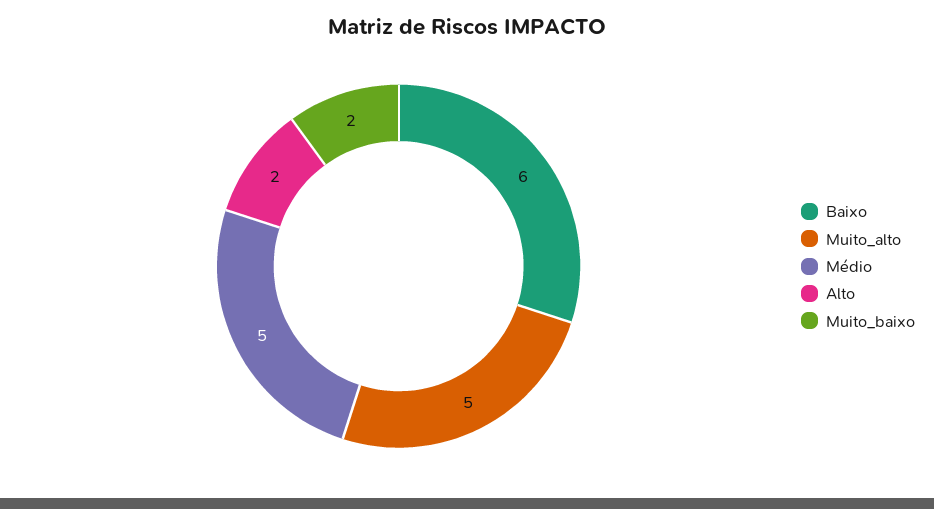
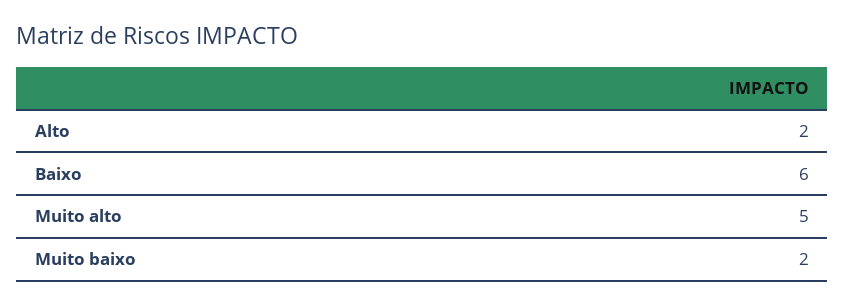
Médio: 5 -> none

